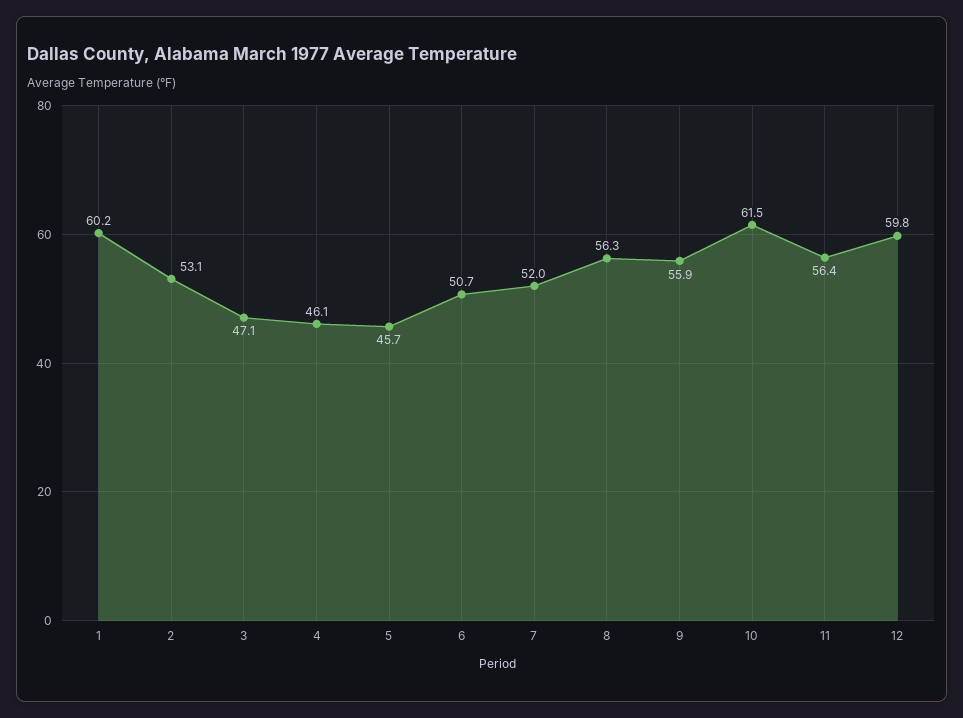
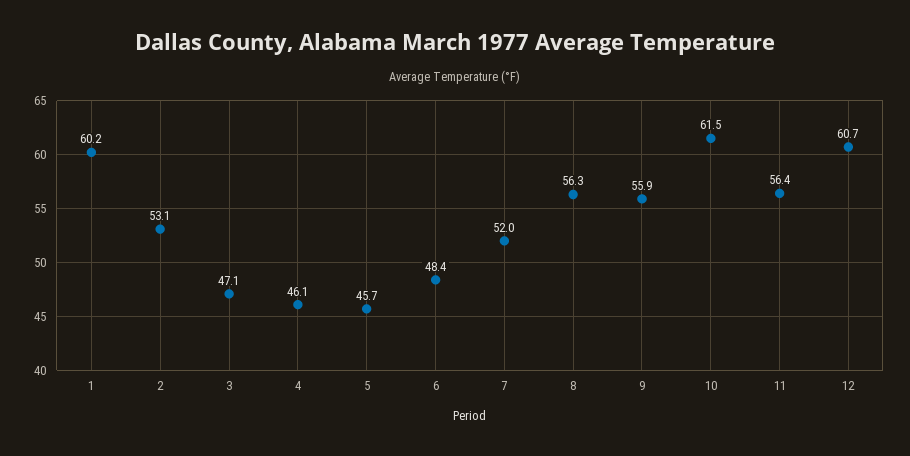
6: 50.7 -> 48.4
12: 59.8 -> 60.7

